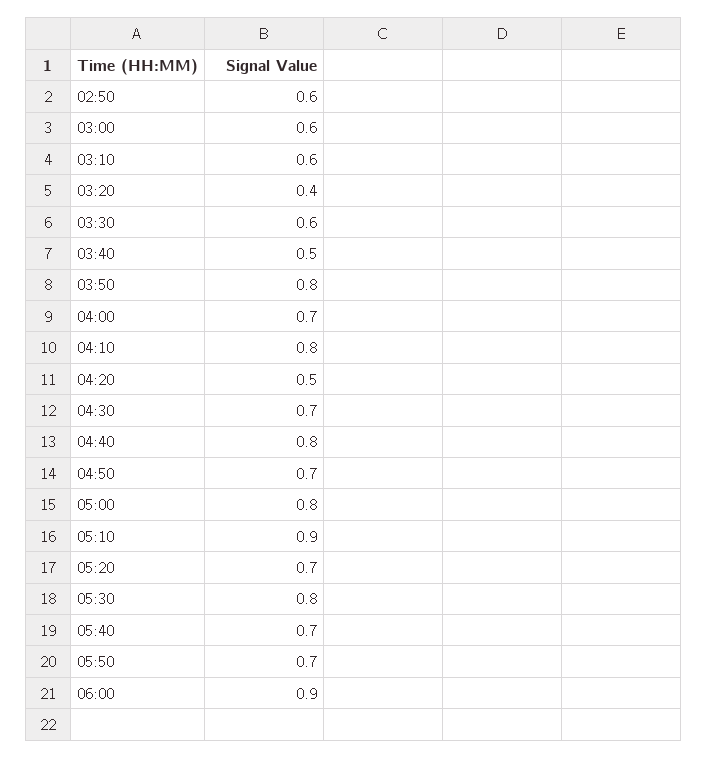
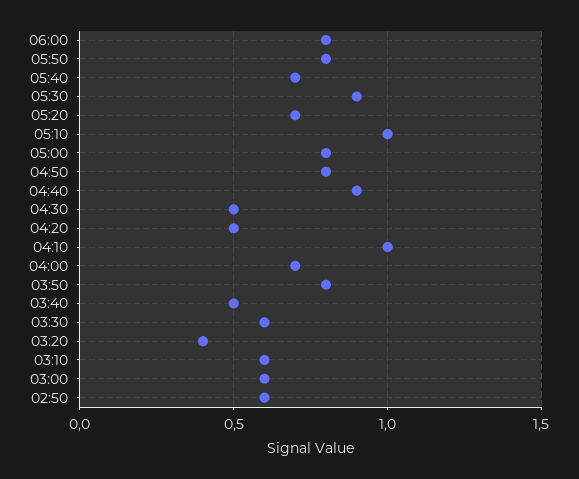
04:10: 0.8 -> 1
04:30: 0.7 -> 0.5
04:40: 0.8 -> 0.9
04:50: 0.7 -> 0.8
05:10: 0.9 -> 1
05:30: 0.8 -> 0.9
05:50: 0.7 -> 0.8
06:00: 0.9 -> 0.8

